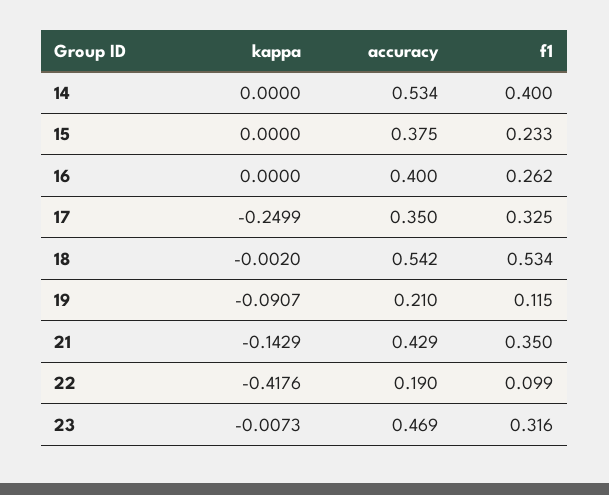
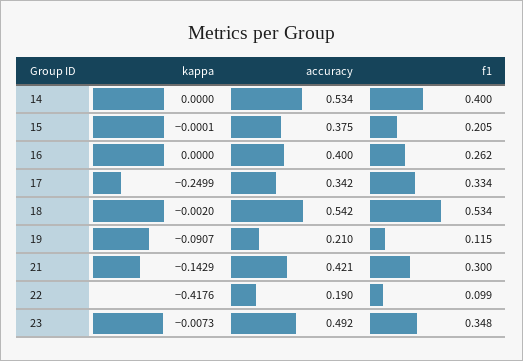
kappa, 15: 0 -> -0.0001
f1, 15: 0.233 -> 0.205
accuracy, 17: 0.35 -> 0.342
f1, 17: 0.325 -> 0.334
accuracy, 21: 0.429 -> 0.421
f1, 21: 0.35 -> 0.3
accuracy, 23: 0.469 -> 0.492
f1, 23: 0.316 -> 0.348

